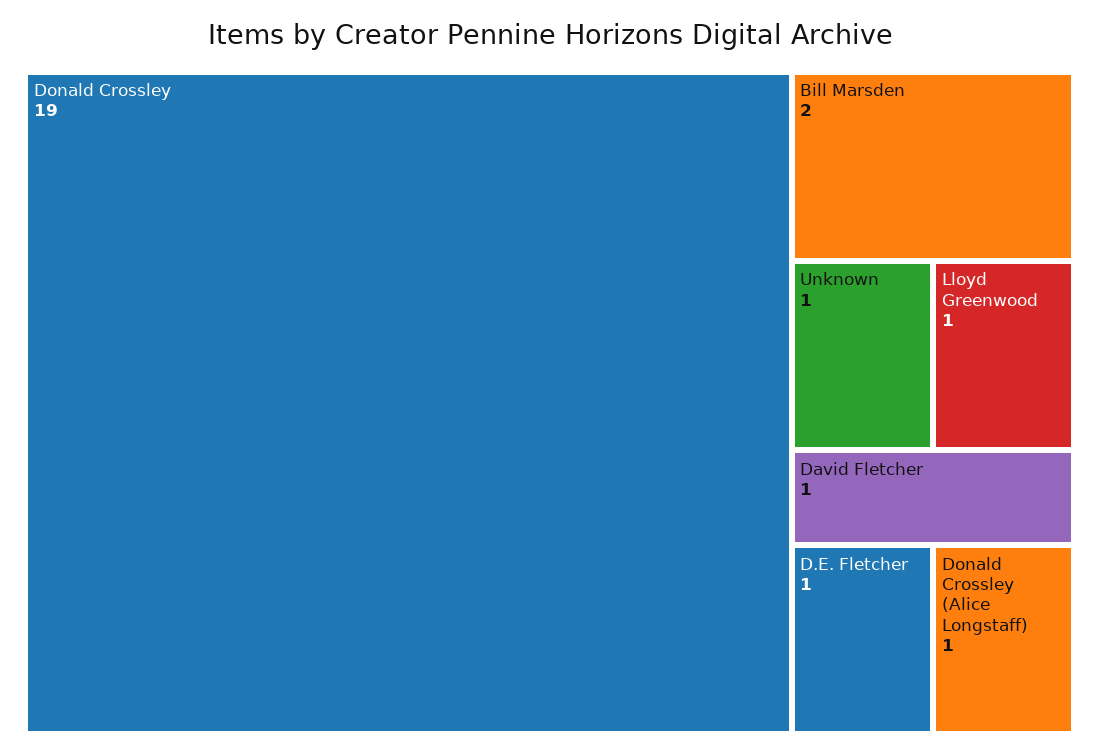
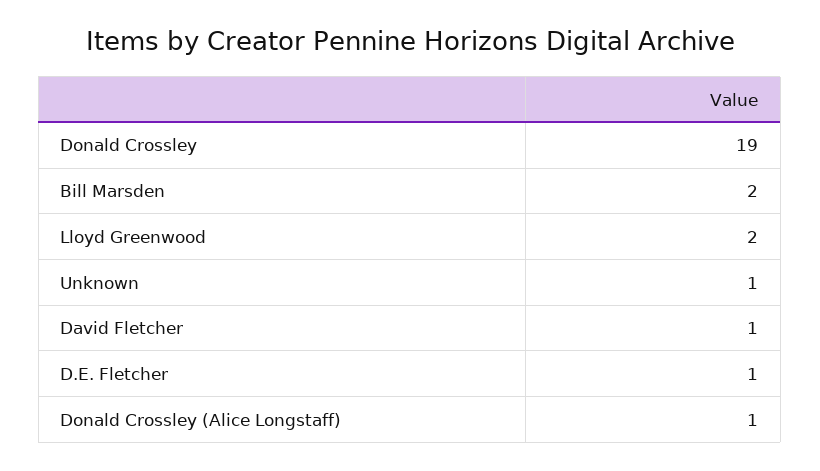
Lloyd Greenwood: 1 -> 2

